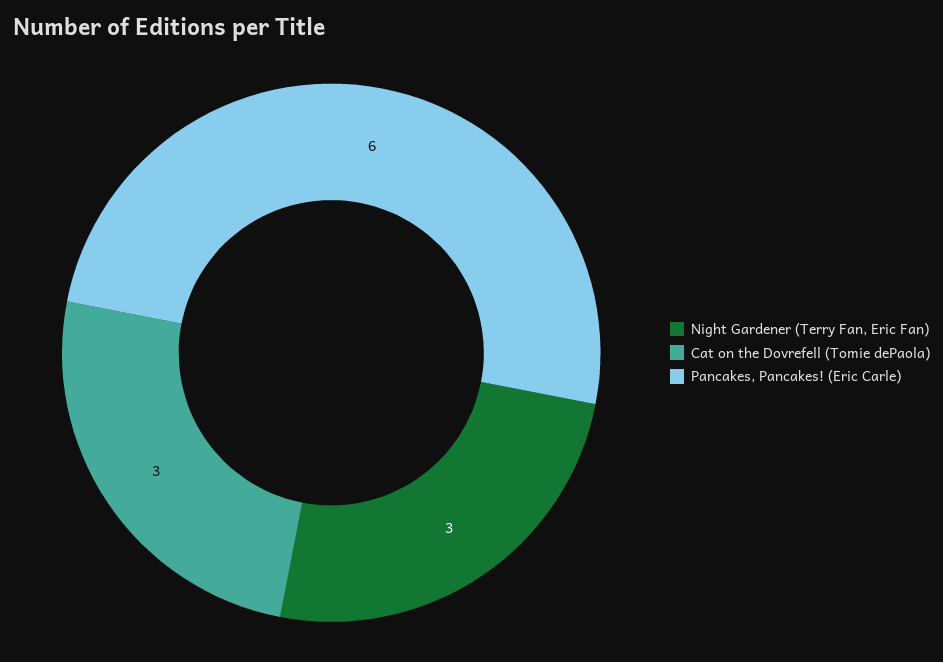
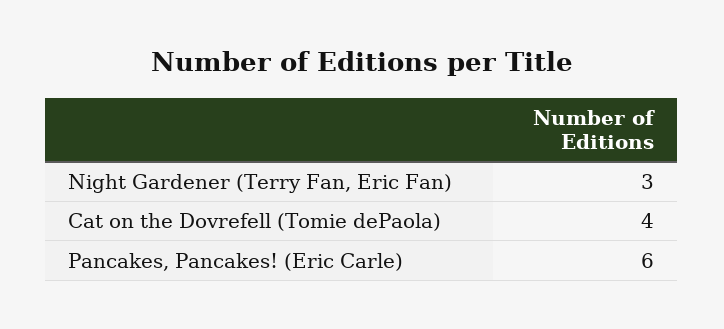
Cat on the Dovrefell (Tomie dePaola): 3 -> 4

